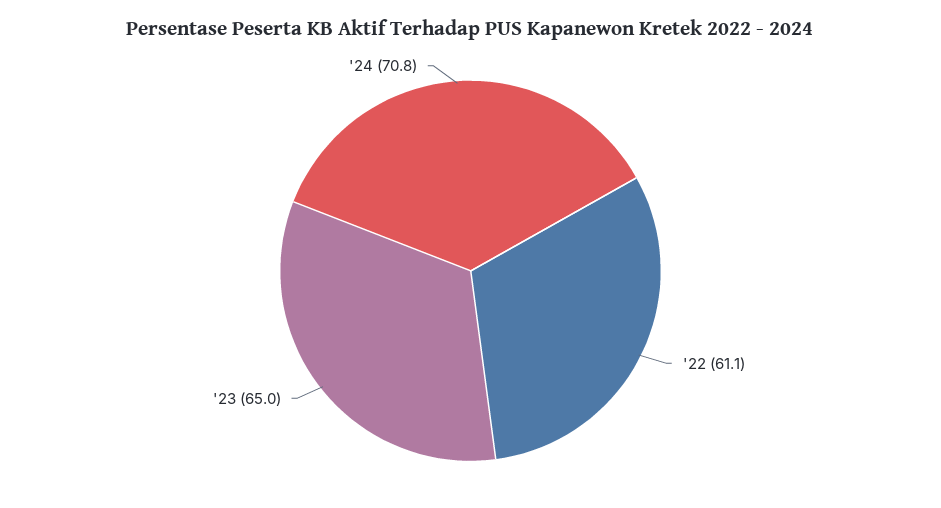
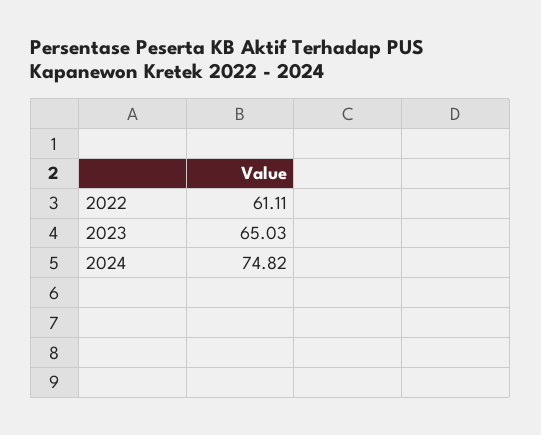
'24: 70.8 -> 74.82

